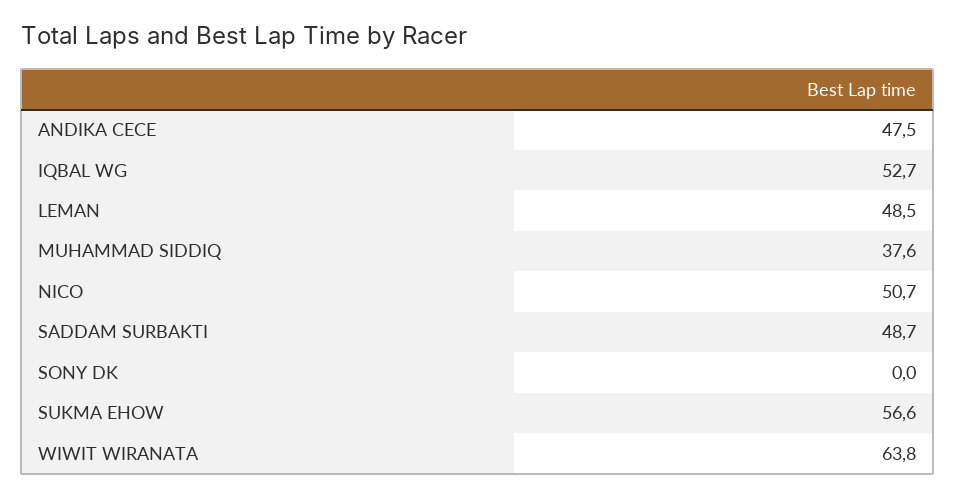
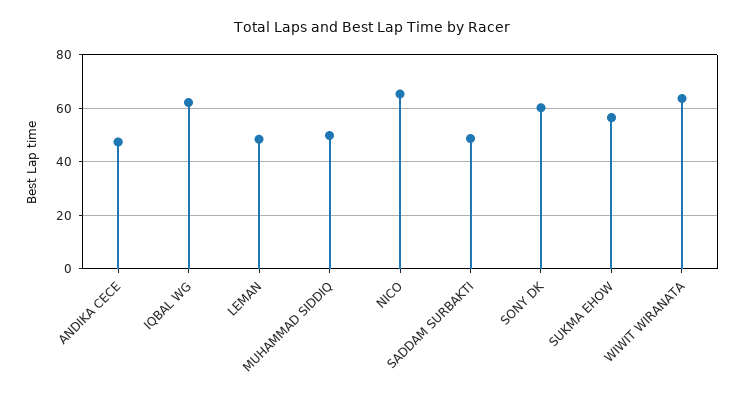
IQBAL WG: 52.7 -> 62.5
MUHAMMAD SIDDIQ: 37.6 -> 50
NICO: 50.7 -> 65
SONY DK: 0 -> 60

